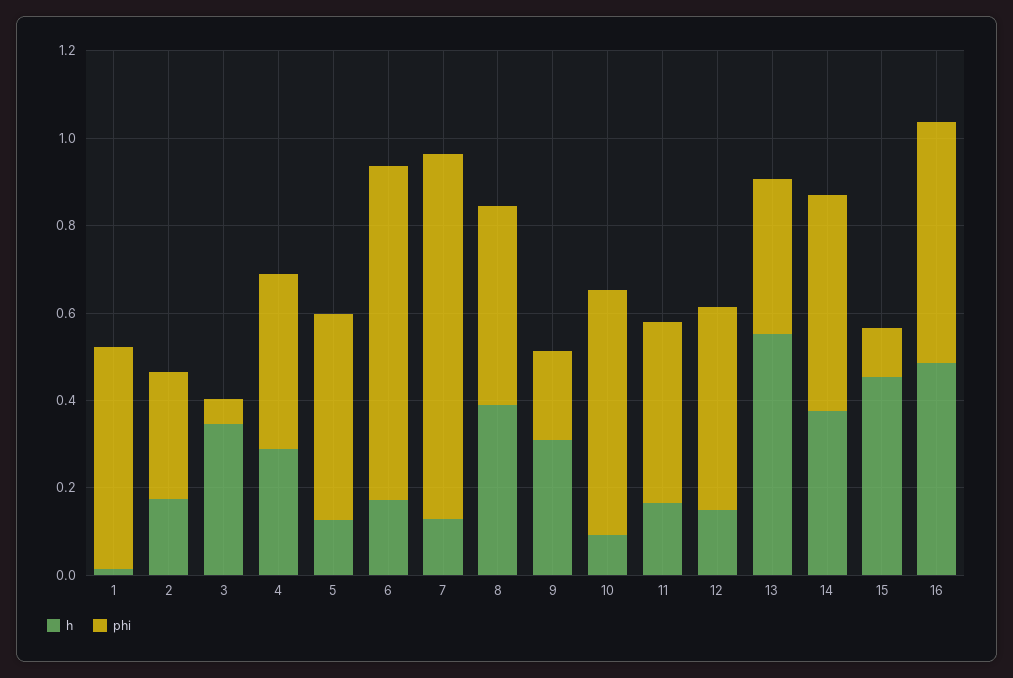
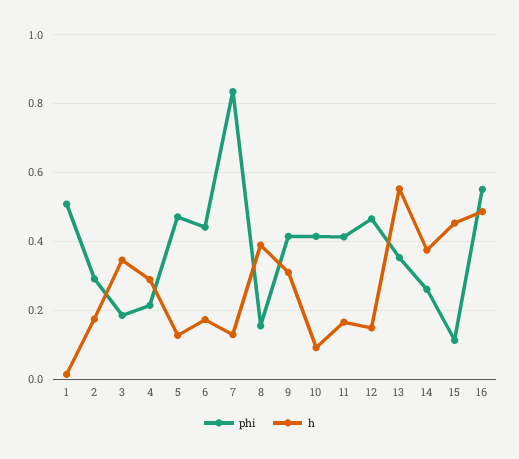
phi, 3: 0.05 -> 0.18
phi, 4: 0.4 -> 0.22
phi, 6: 0.75 -> 0.44
phi, 8: 0.45 -> 0.16
phi, 9: 0.2 -> 0.42
phi, 10: 0.55 -> 0.42
phi, 14: 0.5 -> 0.26

